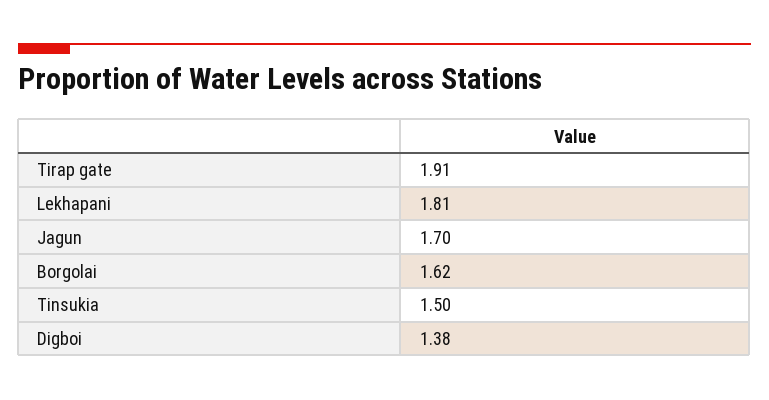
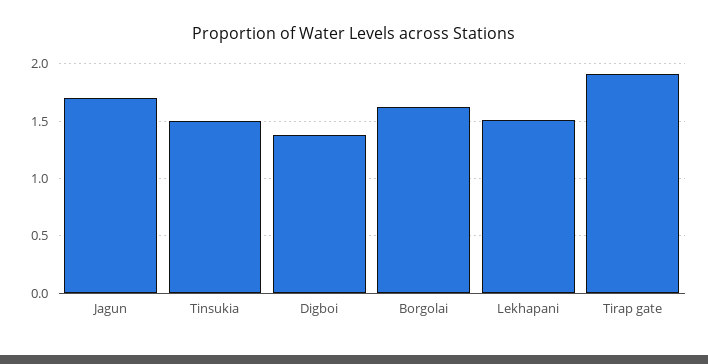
Lekhapani: 1.81 -> 1.5

